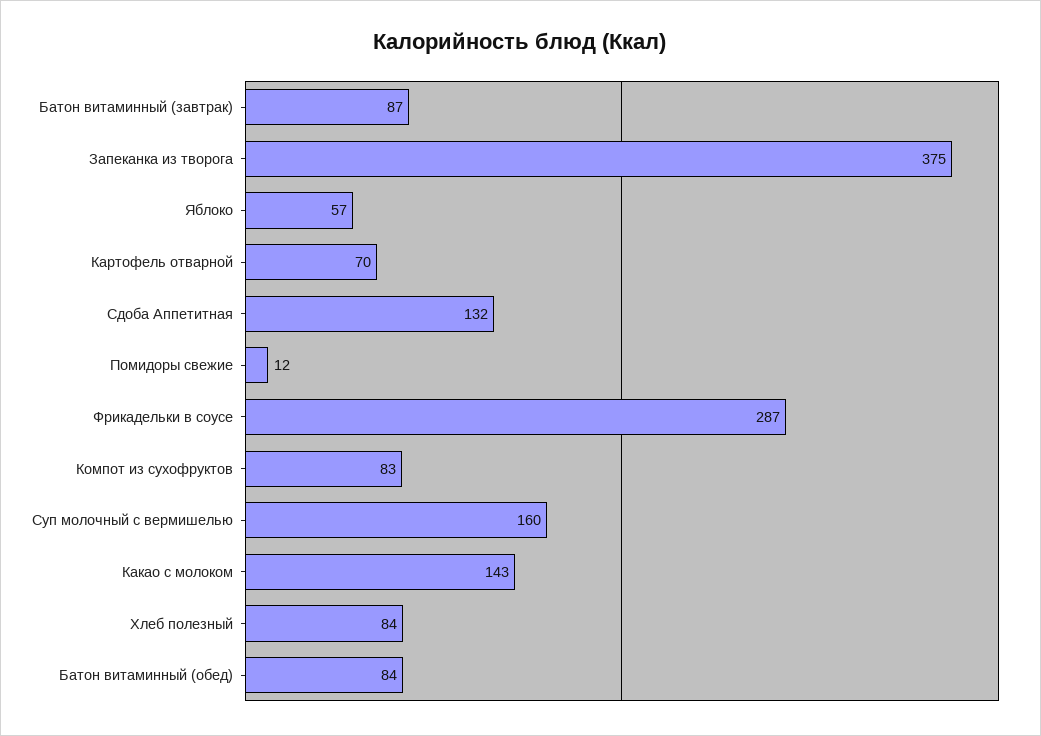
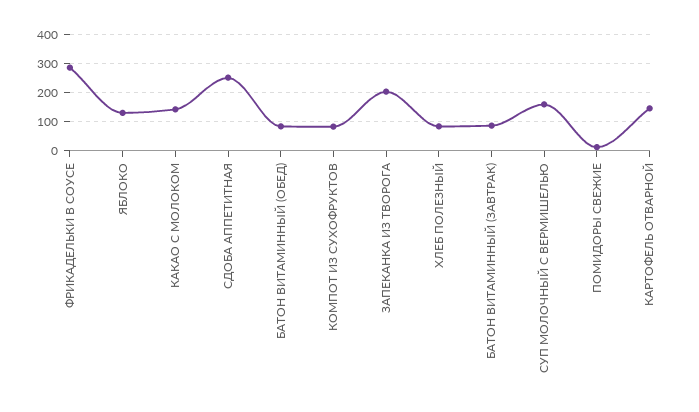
Запеканка из творога: 375 -> 200
Яблоко: 57 -> 125
Картофель отварной: 70 -> 150
Сдоба Аппетитная: 132 -> 250

